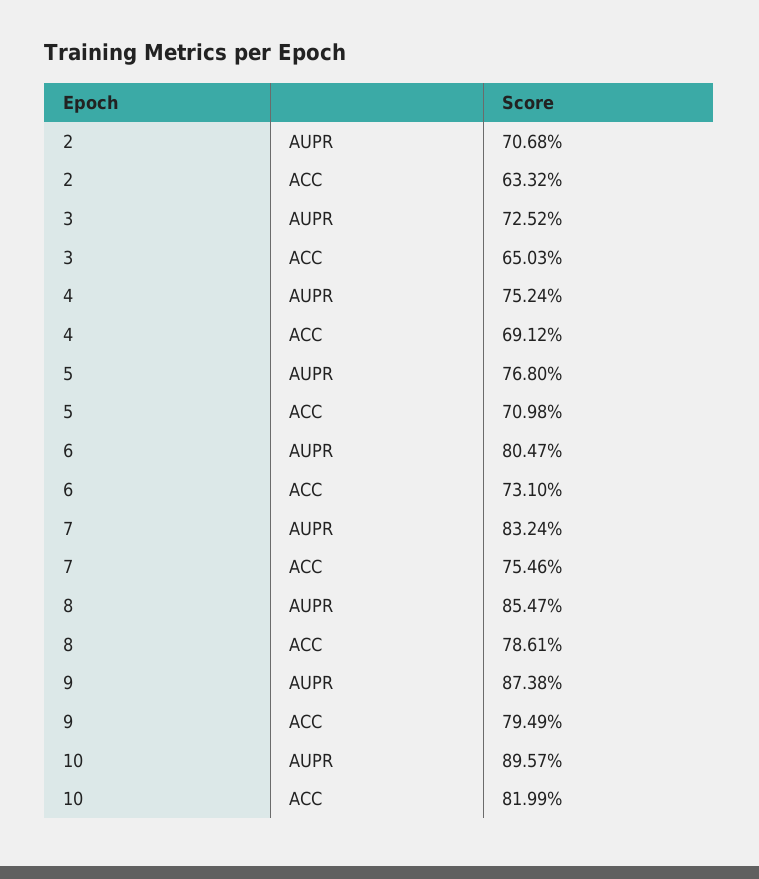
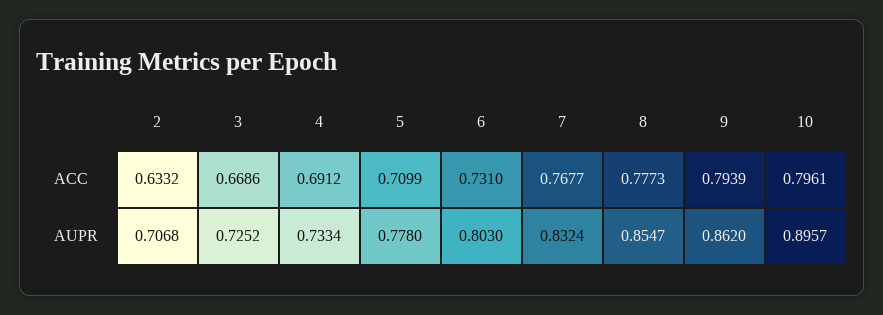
3, ACC: 0.6503 -> 0.6686
4, AUPR: 0.7524 -> 0.7334
5, AUPR: 0.768 -> 0.778
5, ACC: 0.7098 -> 0.7099
6, AUPR: 0.8047 -> 0.803
7, ACC: 0.7546 -> 0.7677
8, ACC: 0.7861 -> 0.7773
9, AUPR: 0.8738 -> 0.862
9, ACC: 0.7949 -> 0.7939
10, ACC: 0.8199 -> 0.7961

